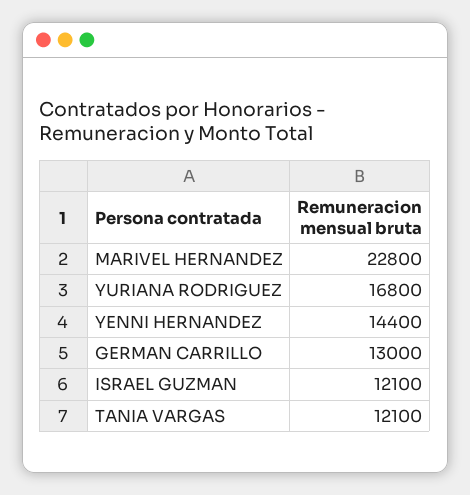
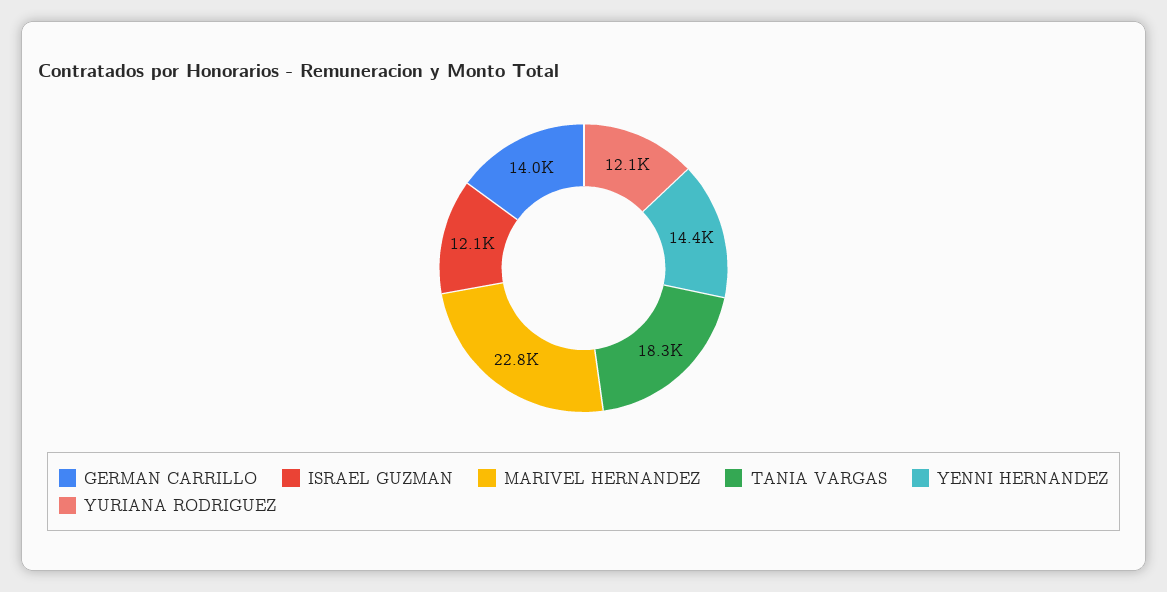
YURIANA RODRIGUEZ: 16800 -> 12100
GERMAN CARRILLO: 13000 -> 14000
TANIA VARGAS: 12100 -> 18300

